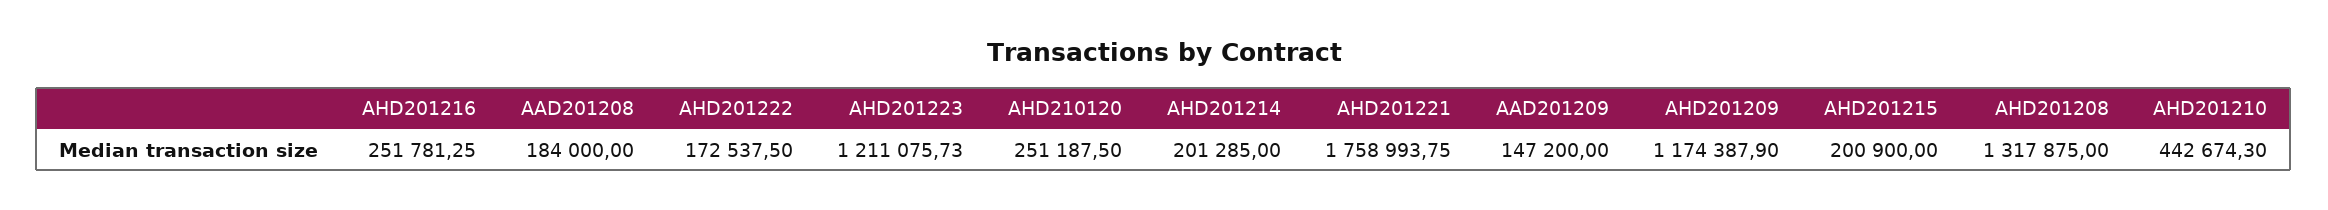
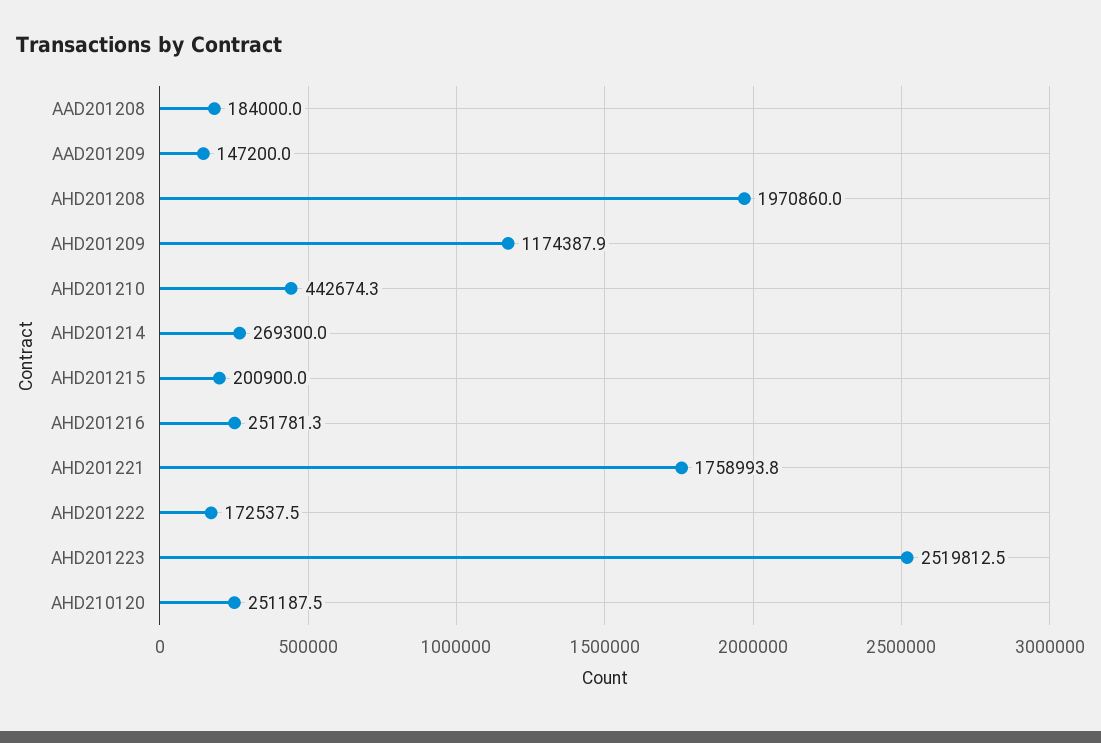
AHD201223: 1211075.73 -> 2519812.5
AHD201214: 201285 -> 269300
AHD201208: 1317875 -> 1970860

